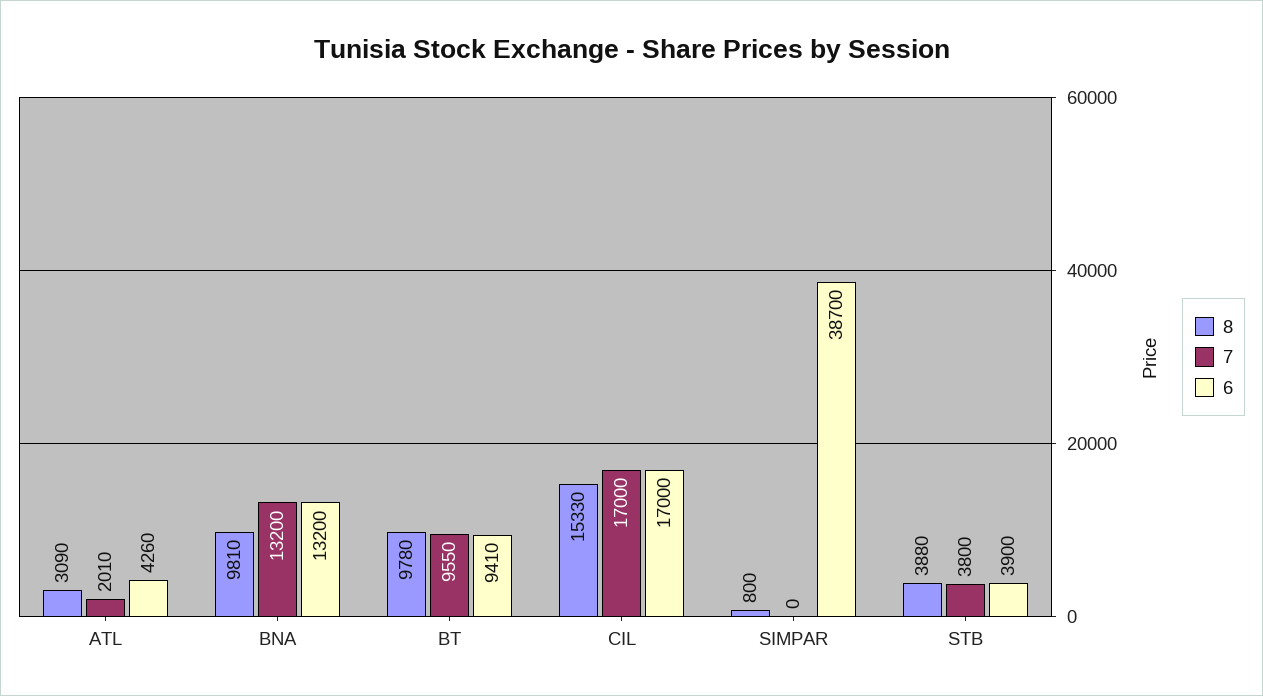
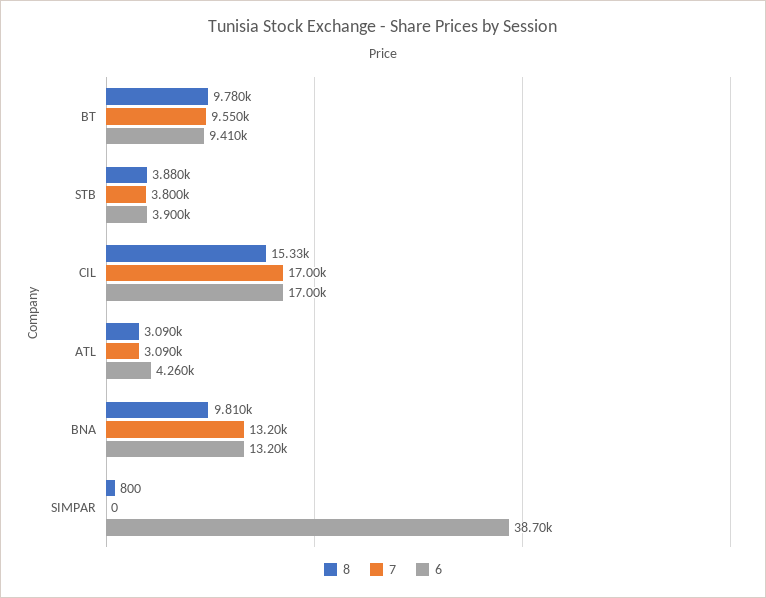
7, ATL: 2010 -> 3090

